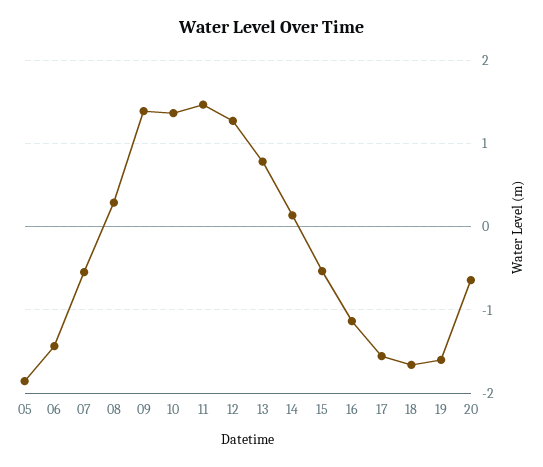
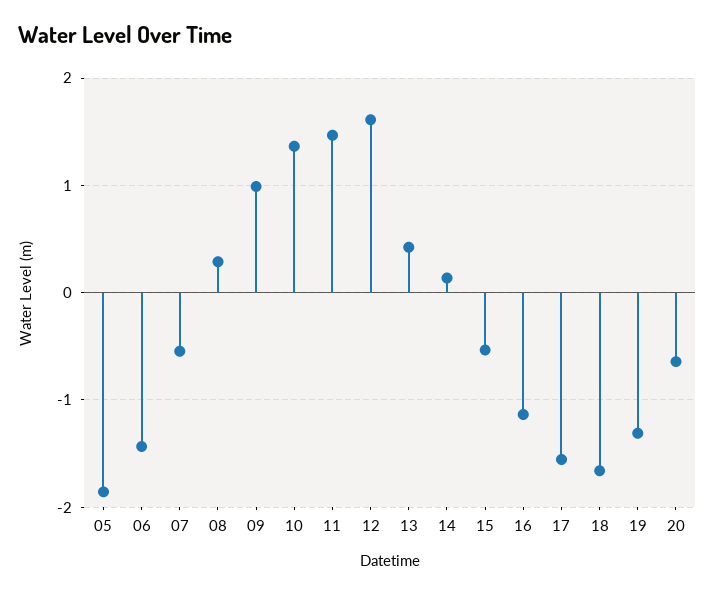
09: 1.4 -> 1
12: 1.3 -> 1.6
13: 0.8 -> 0.4
19: -1.6 -> -1.3

